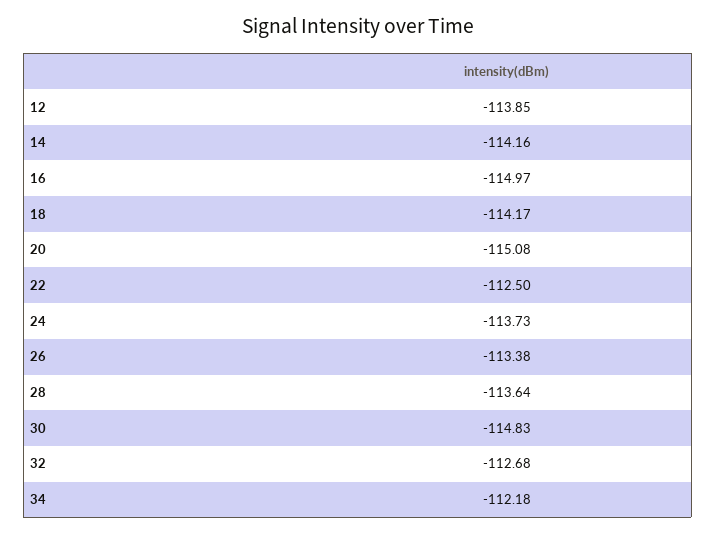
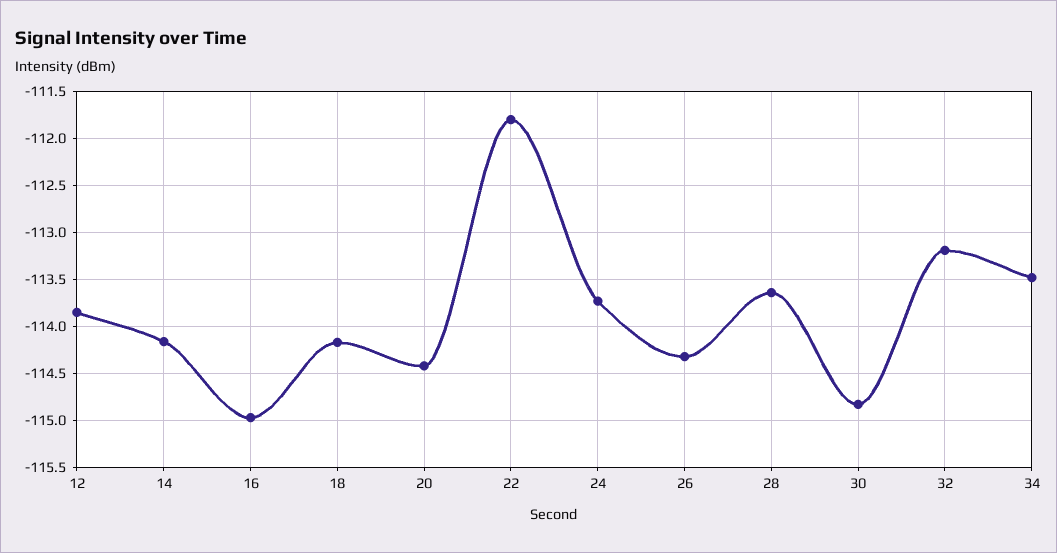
20: -115.08 -> -114.4
22: -112.5 -> -111.8
26: -113.38 -> -114.3
32: -112.68 -> -113.2
34: -112.18 -> -113.5

